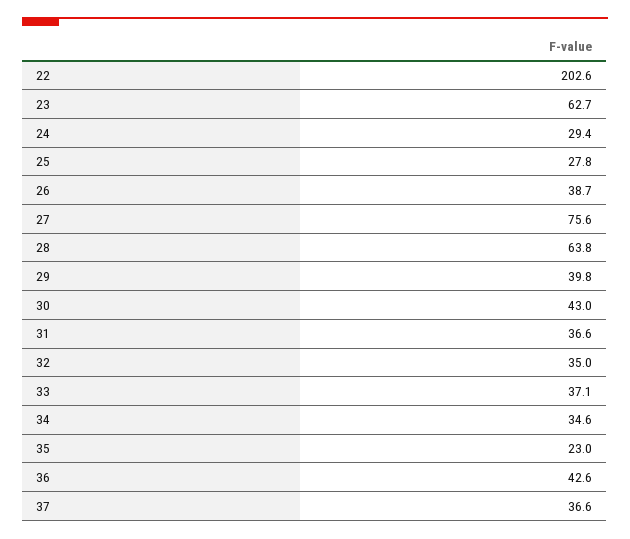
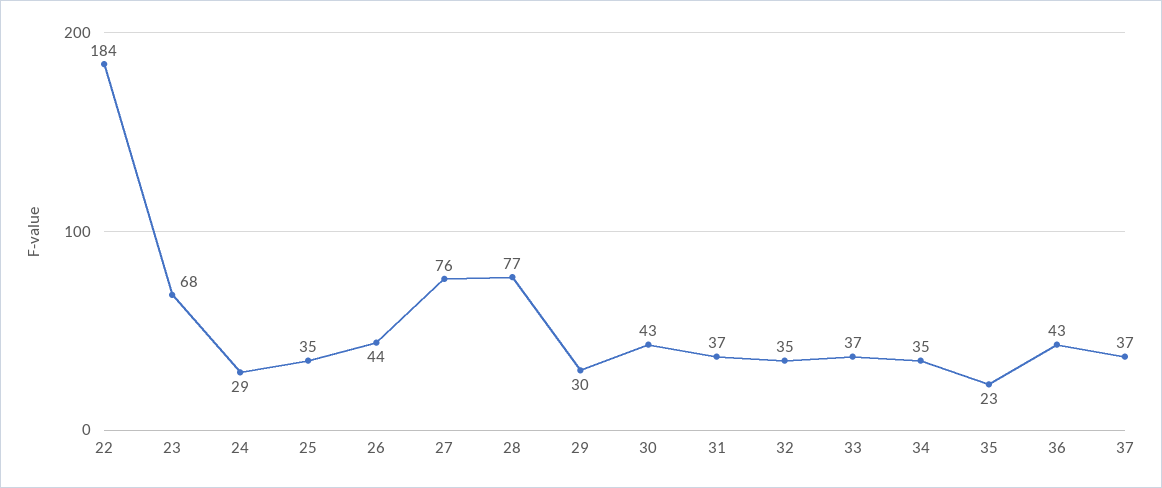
22: 202.6 -> 184
23: 62.7 -> 68
25: 27.8 -> 35
26: 38.7 -> 44
28: 63.8 -> 77
29: 39.8 -> 30

